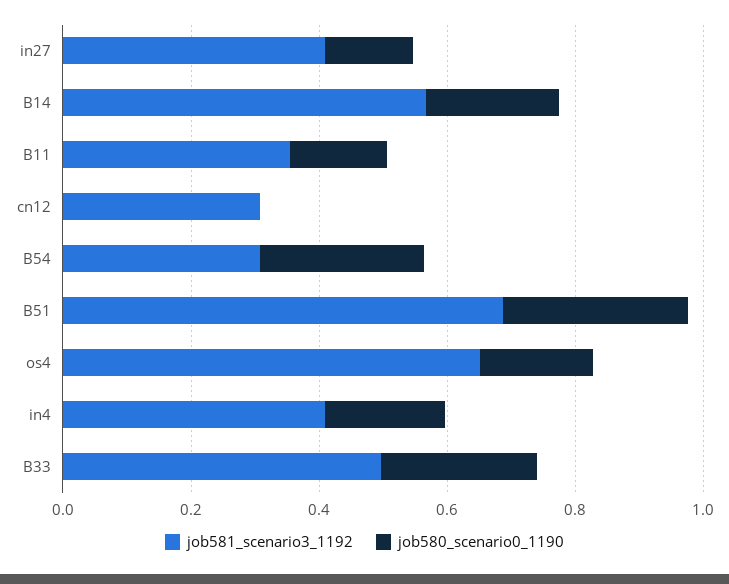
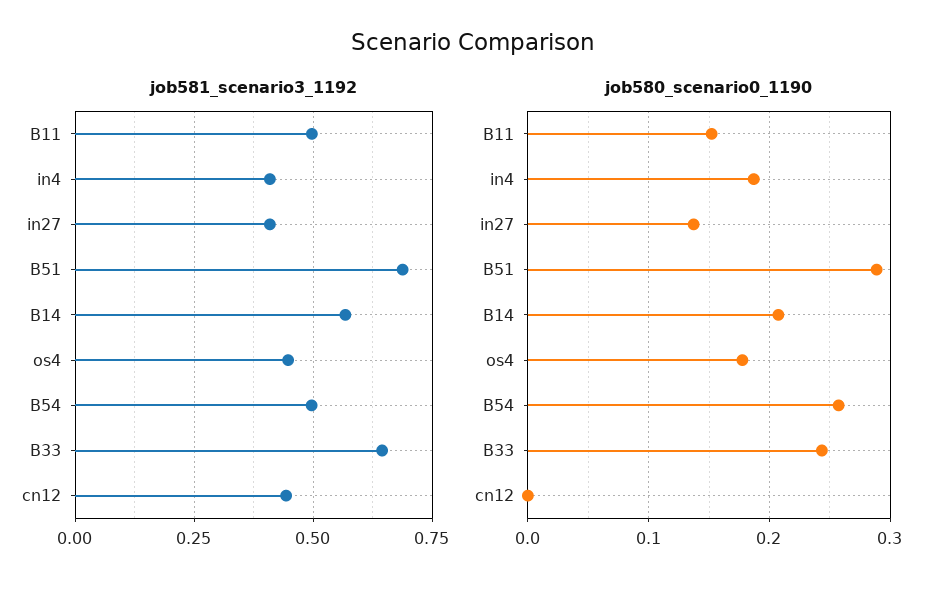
job581_scenario3_1192, B11: 0.35 -> 0.5
job581_scenario3_1192, cn12: 0.3 -> 0.45
job581_scenario3_1192, B54: 0.3 -> 0.5
job581_scenario3_1192, os4: 0.65 -> 0.45
job581_scenario3_1192, B33: 0.5 -> 0.65

